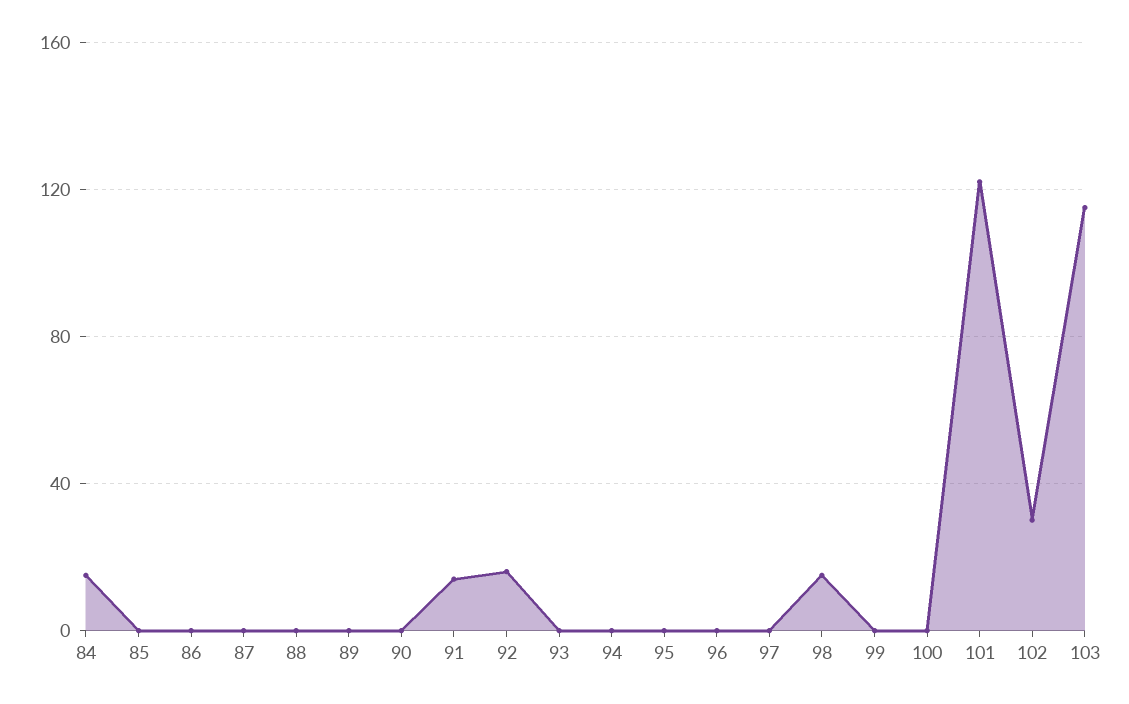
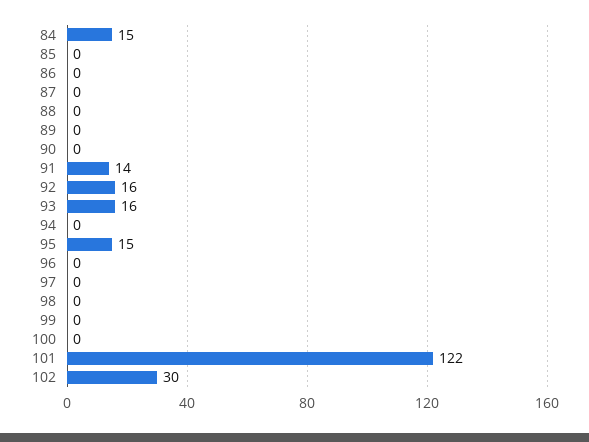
93: 0 -> 16
95: 0 -> 15
98: 15 -> 0
103: 115 -> none

